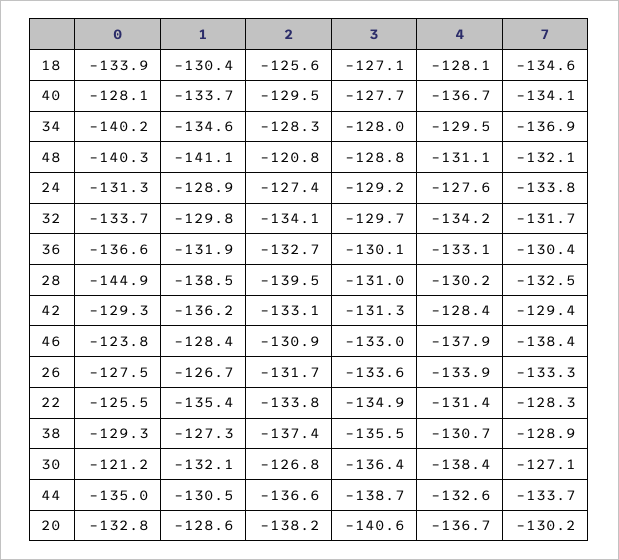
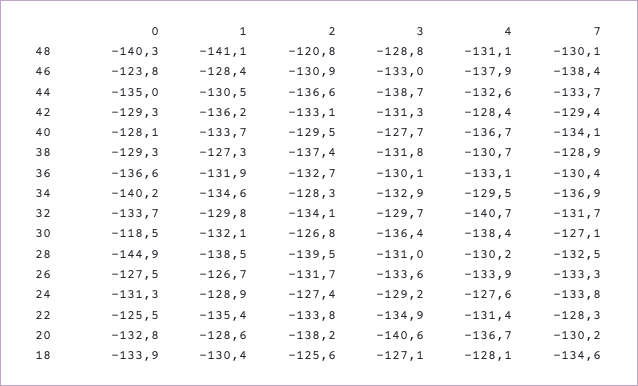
3, 34: -128 -> -132.9
7, 48: -132.1 -> -130.1
4, 32: -134.2 -> -140.7
3, 38: -135.5 -> -131.8
0, 30: -121.2 -> -118.5

